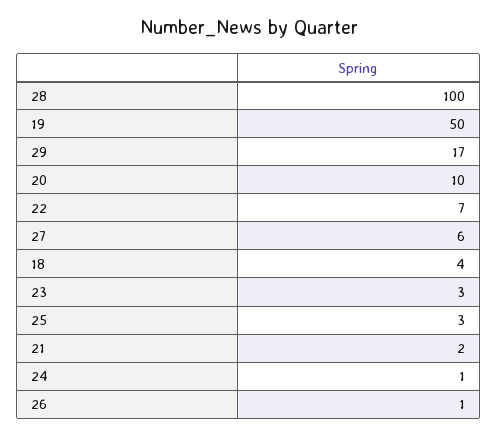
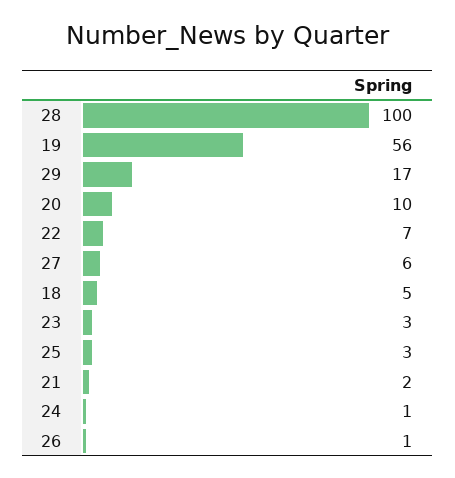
19: 50 -> 56
18: 4 -> 5

